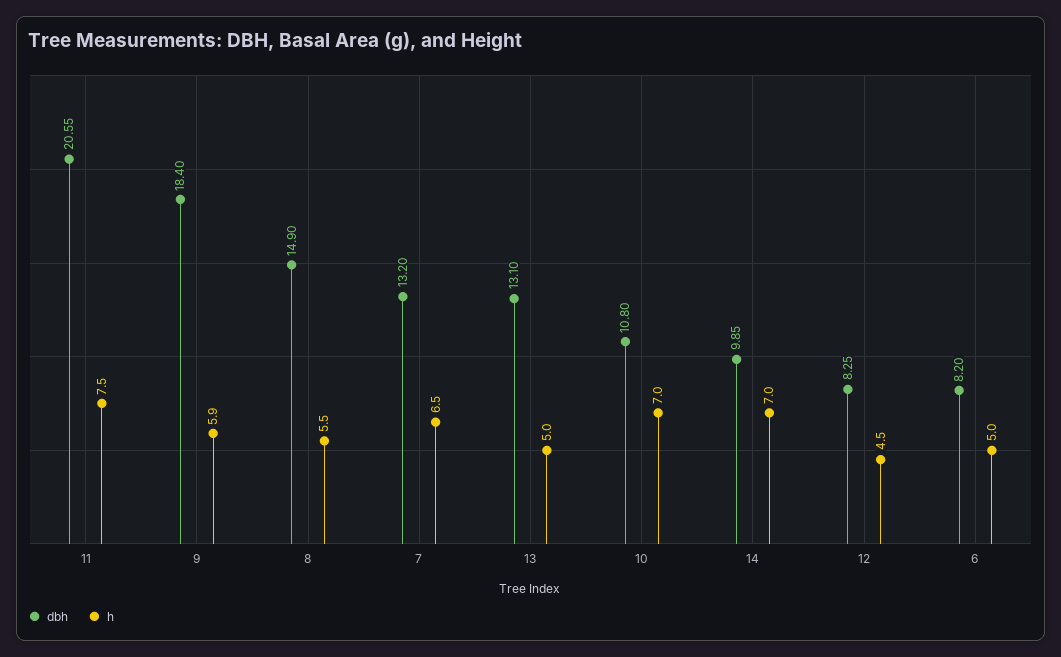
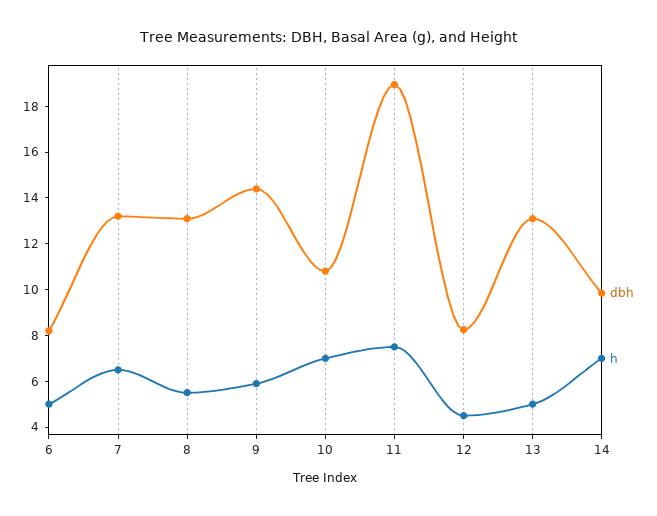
dbh, 11: 20.55 -> 19
dbh, 9: 18.4 -> 14.5
dbh, 8: 14.9 -> 13

